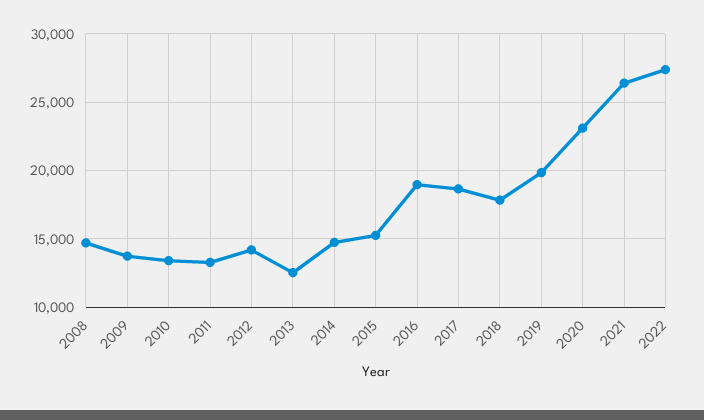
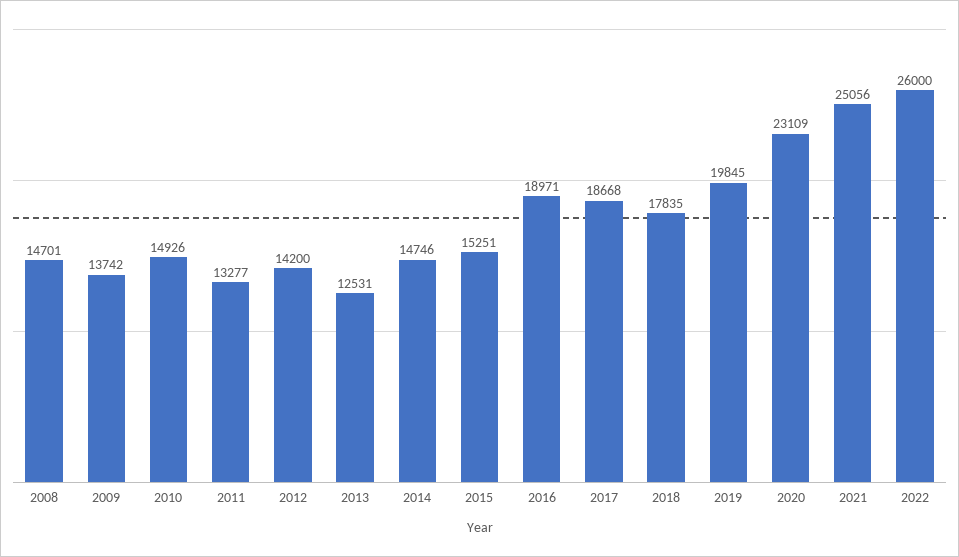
2010: 13500 -> 14926
2021: 26500 -> 25056
2022: 27500 -> 26000

